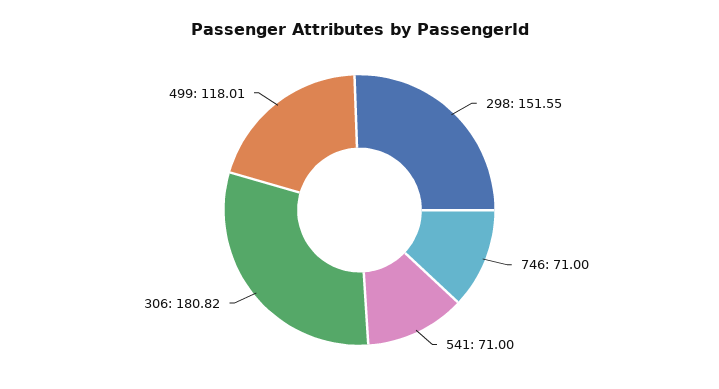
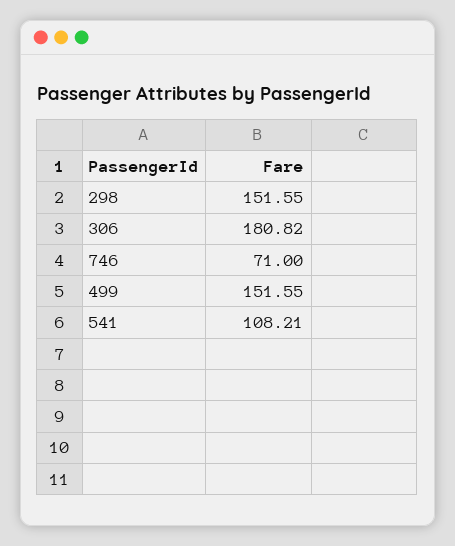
541: 71 -> 108.21
499: 118.01 -> 151.55

